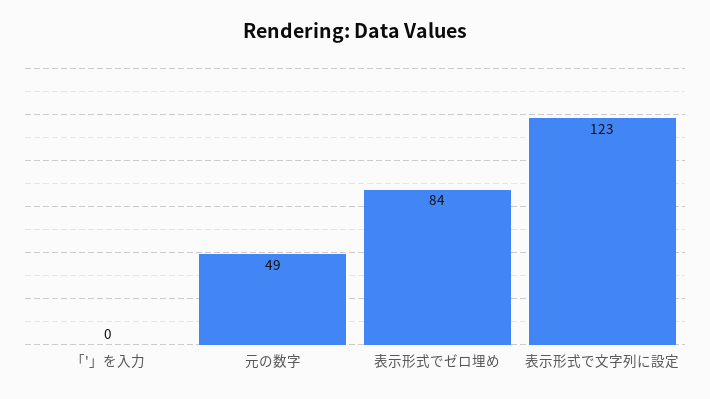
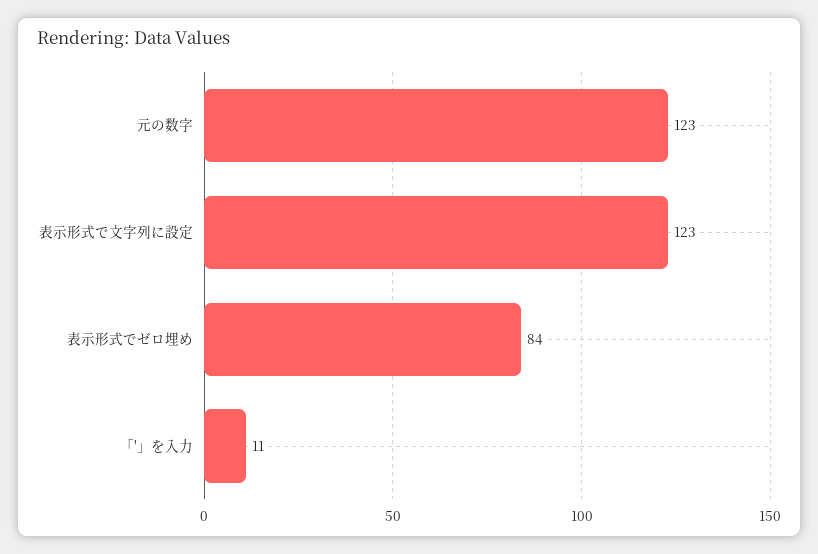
「'」を入力: 0 -> 11
元の数字: 49 -> 123

